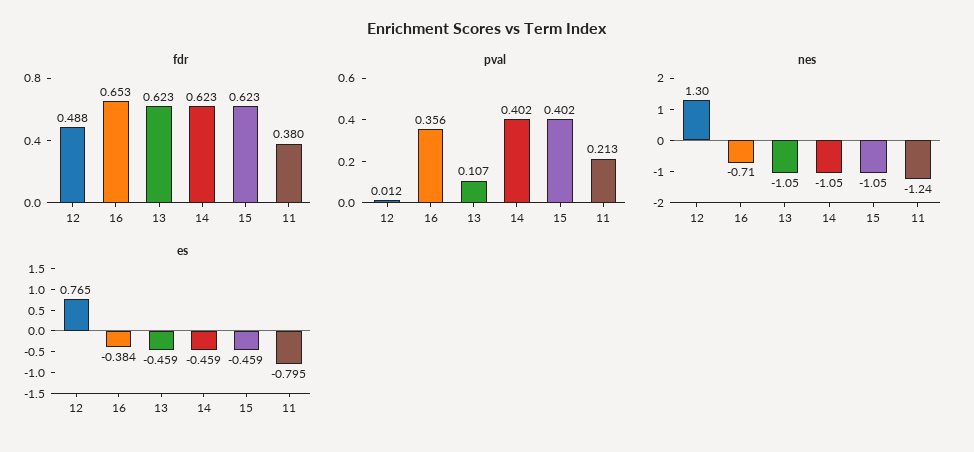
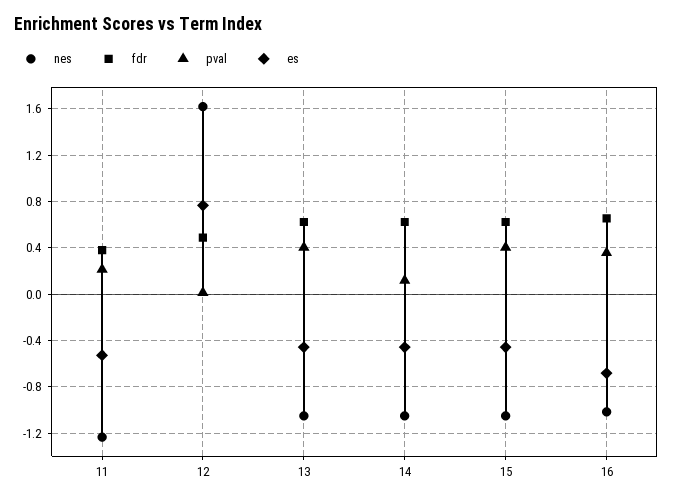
pval, 13: 0.107 -> 0.4
pval, 14: 0.402 -> 0.1
nes, 12: 1.3 -> 1.6
nes, 16: -0.71 -> -1
es, 16: -0.384 -> -0.7
es, 11: -0.795 -> -0.5

